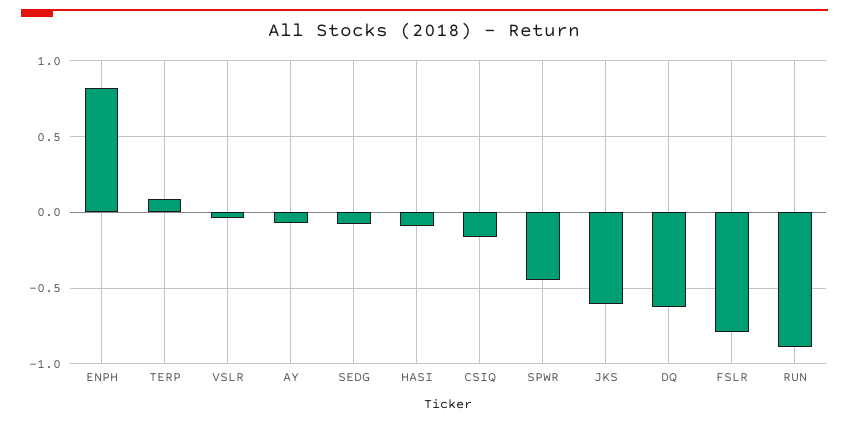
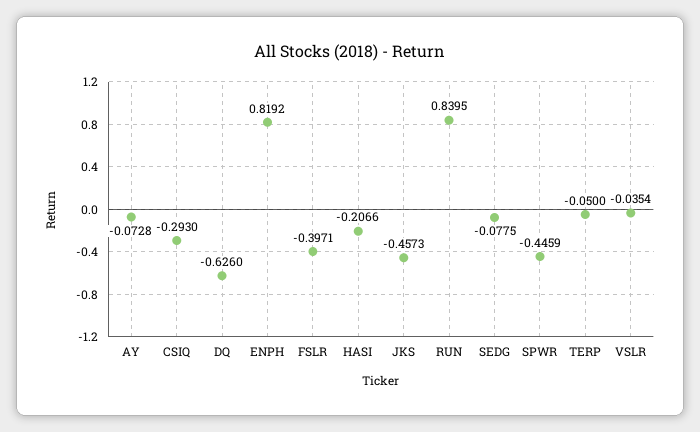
TERP: 0.1 -> -0.05
HASI: -0.1 -> -0.2066
CSIQ: -0.15 -> -0.293
JKS: -0.6 -> -0.4573
FSLR: -0.8 -> -0.3971
RUN: -0.9 -> 0.8395

